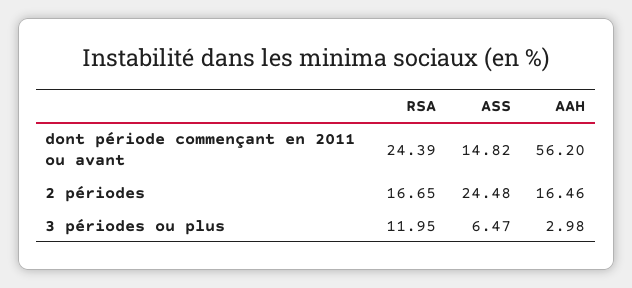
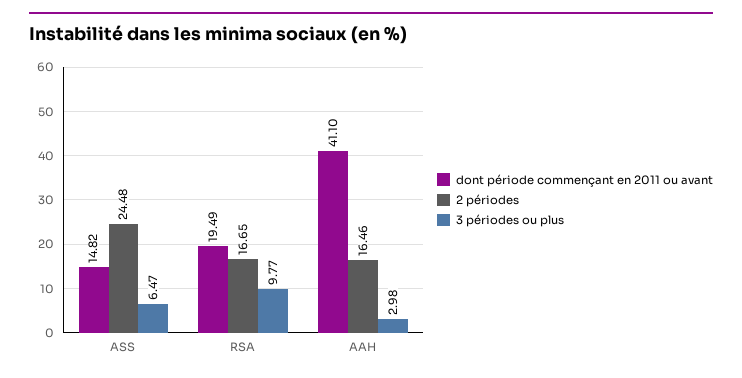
dont période commençant en 2011 ou avant, RSA: 24.39 -> 19.49
dont période commençant en 2011 ou avant, AAH: 56.2 -> 41.1
3 périodes ou plus, RSA: 11.95 -> 9.77

